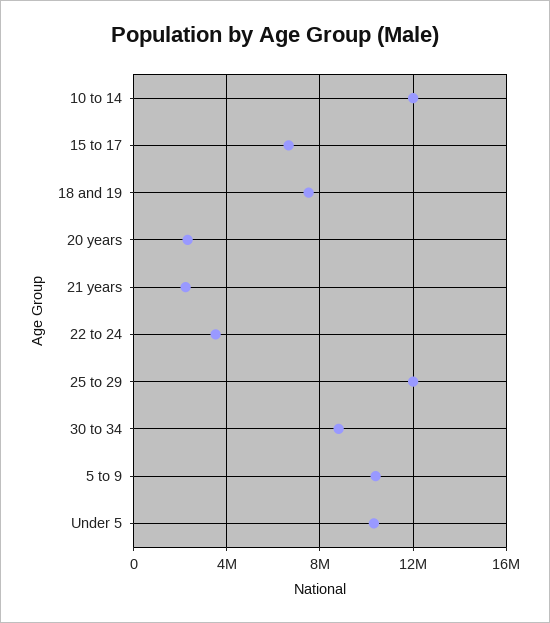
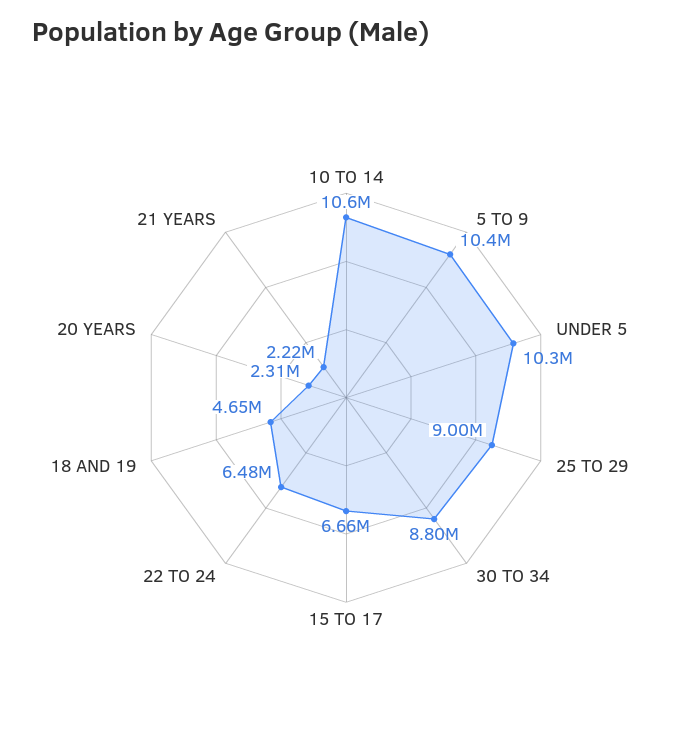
10 to 14: 12000000 -> 10600000
18 and 19: 7500000 -> 4650000
22 to 24: 3500000 -> 6480000
25 to 29: 12000000 -> 9000000

